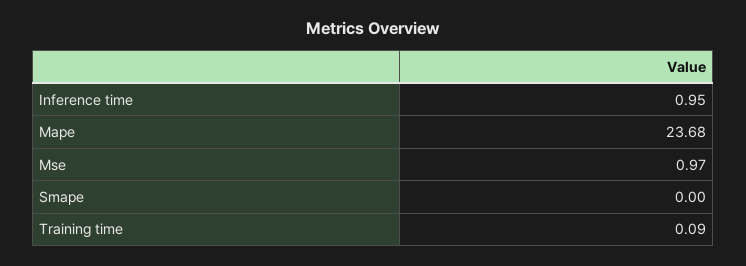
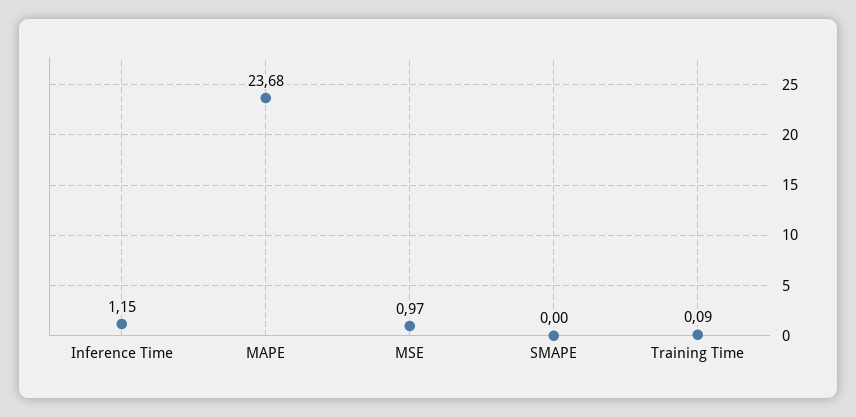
Inference time: 0.95 -> 1.15

